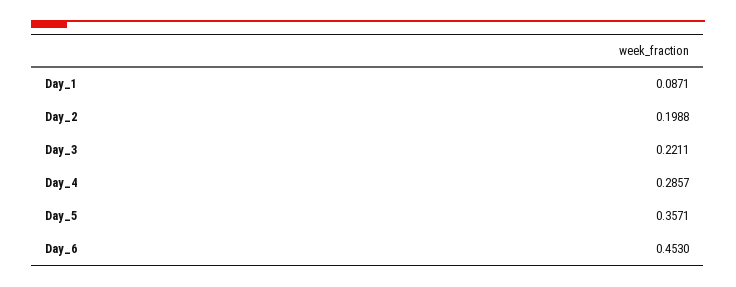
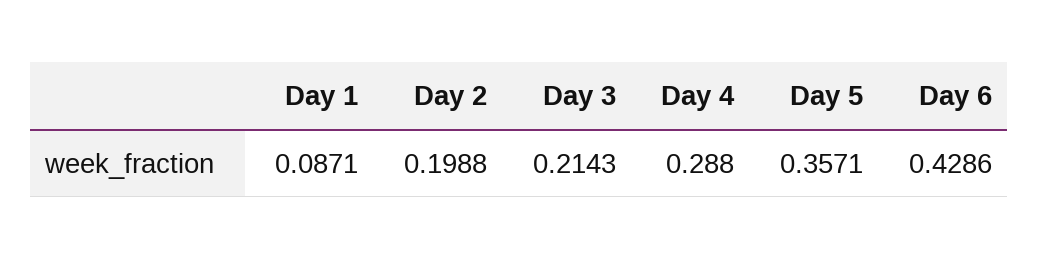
Day_3: 0.2211 -> 0.2143
Day_4: 0.2857 -> 0.288
Day_6: 0.453 -> 0.4286

